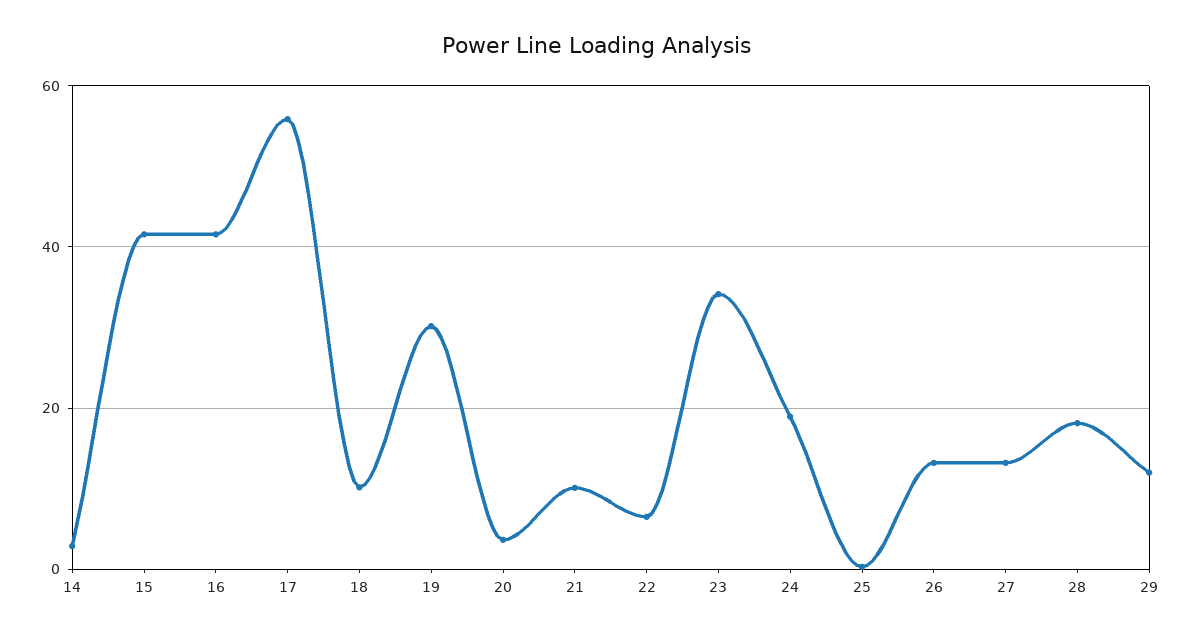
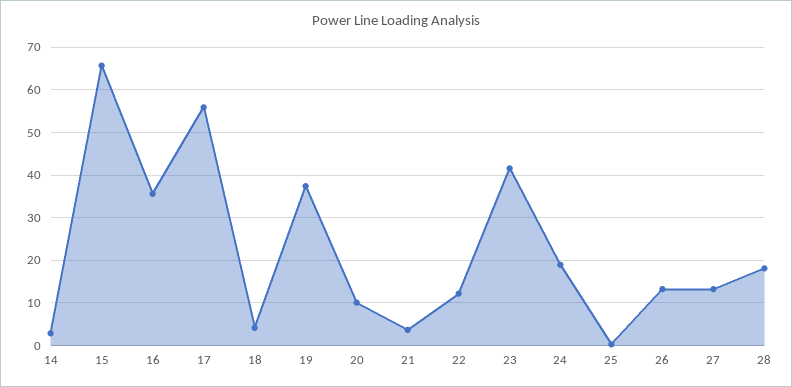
15: 42 -> 66
16: 42 -> 36
18: 10 -> 4
19: 30 -> 38
20: 4 -> 10
21: 10 -> 4
22: 6 -> 12
23: 34 -> 42
29: 12 -> none

